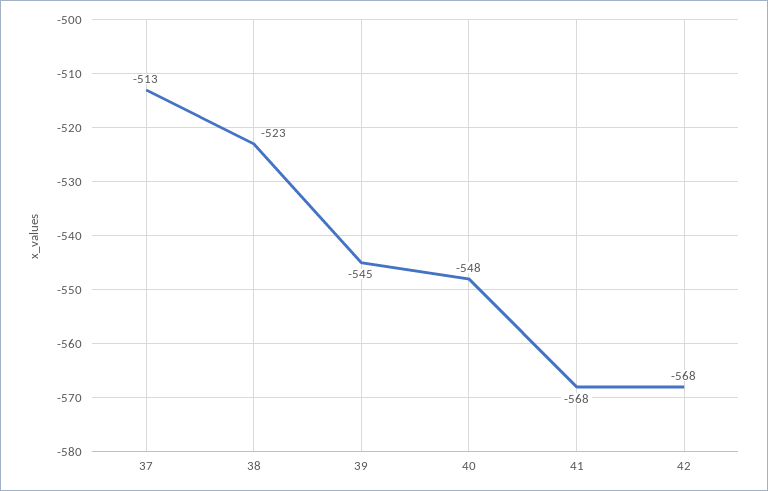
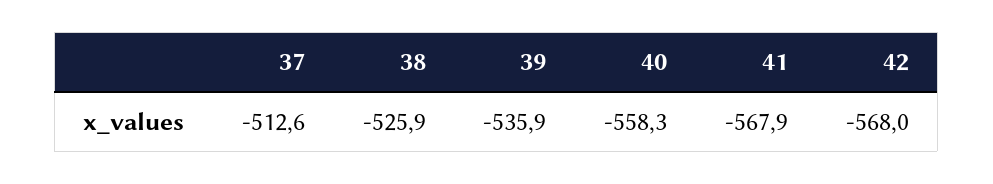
38: -523 -> -525.9
39: -545 -> -535.9
40: -548 -> -558.3

